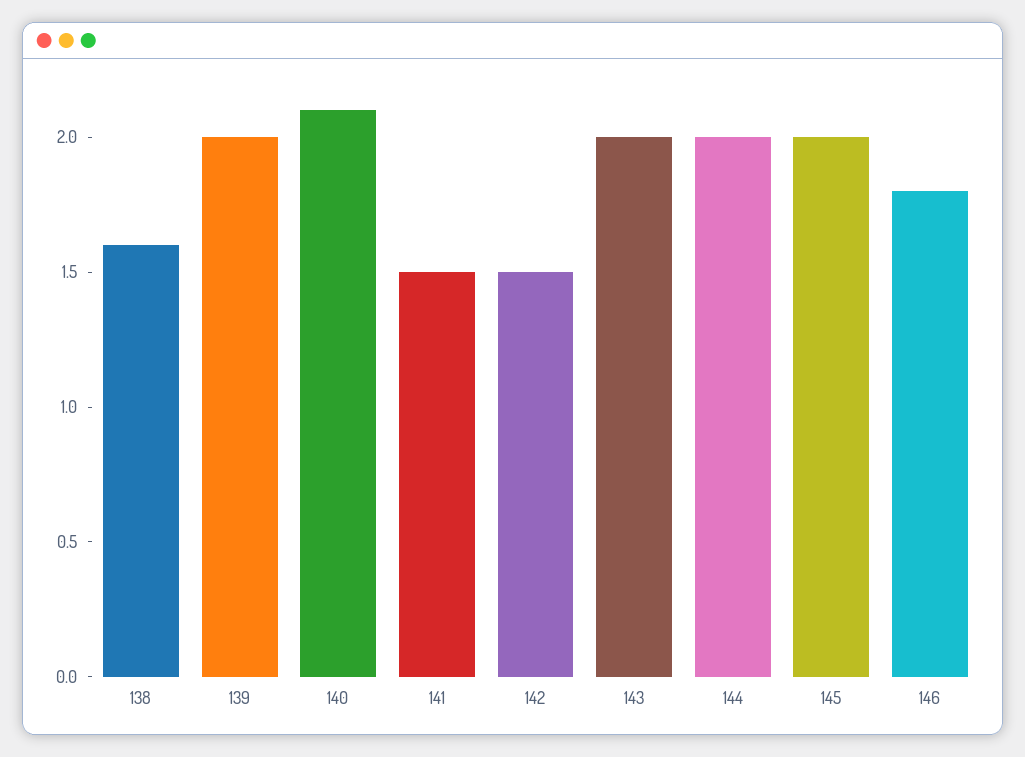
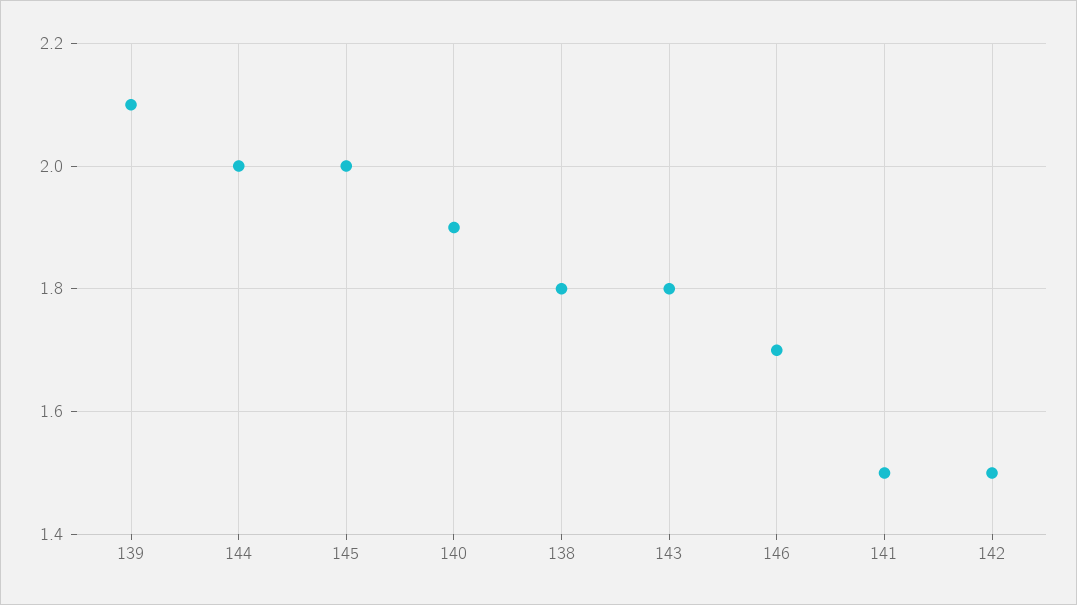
138: 1.6 -> 1.8
139: 2 -> 2.1
140: 2.1 -> 1.9
143: 2 -> 1.8
146: 1.8 -> 1.7

